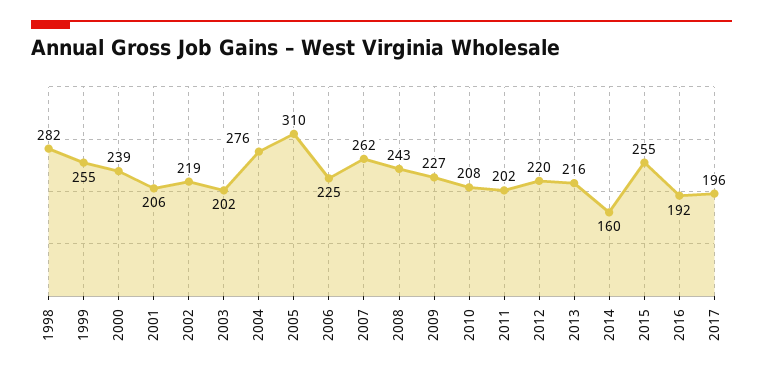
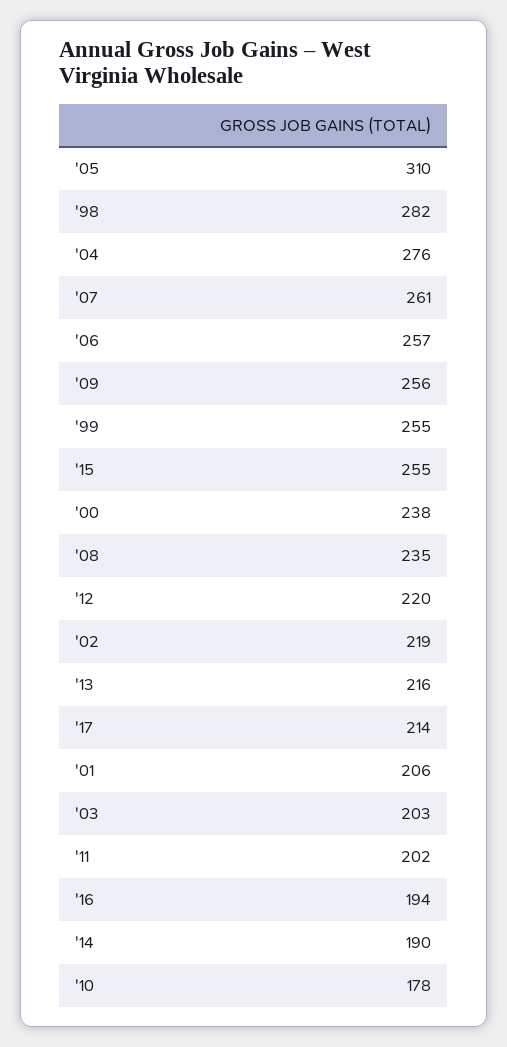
2000: 239 -> 238
2003: 202 -> 203
2006: 225 -> 257
2007: 262 -> 261
2008: 243 -> 235
2009: 227 -> 256
2010: 208 -> 178
2014: 160 -> 190
2016: 192 -> 194
2017: 196 -> 214

